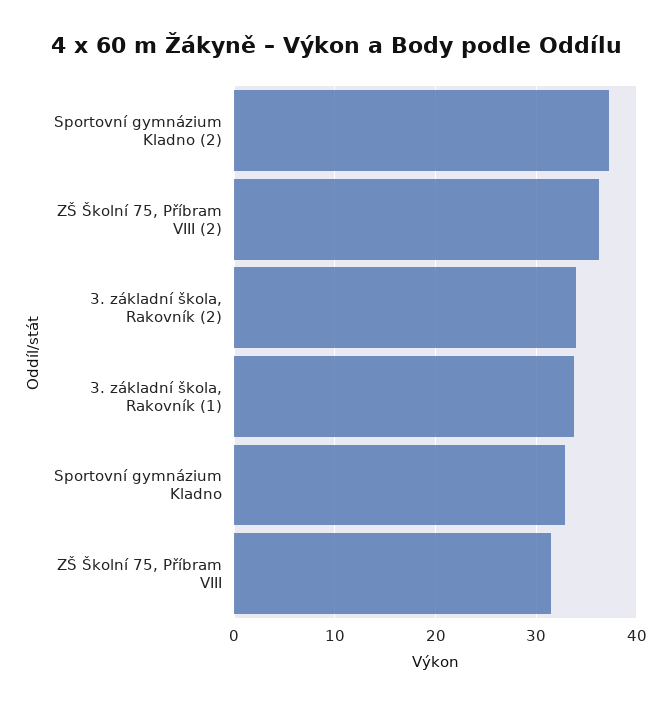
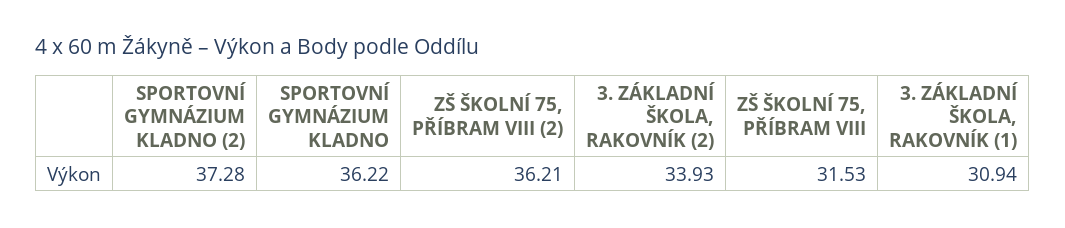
3. základní škola, Rakovník (1): 34 -> 30.94
Sportovní gymnázium Kladno: 33 -> 36.22

